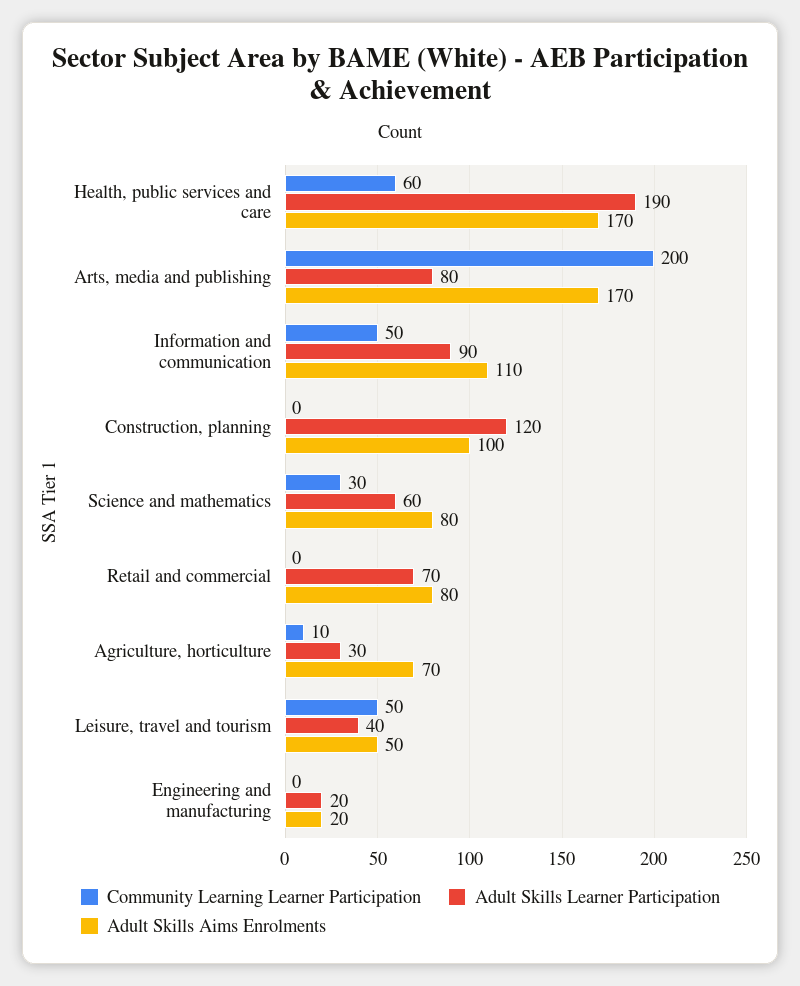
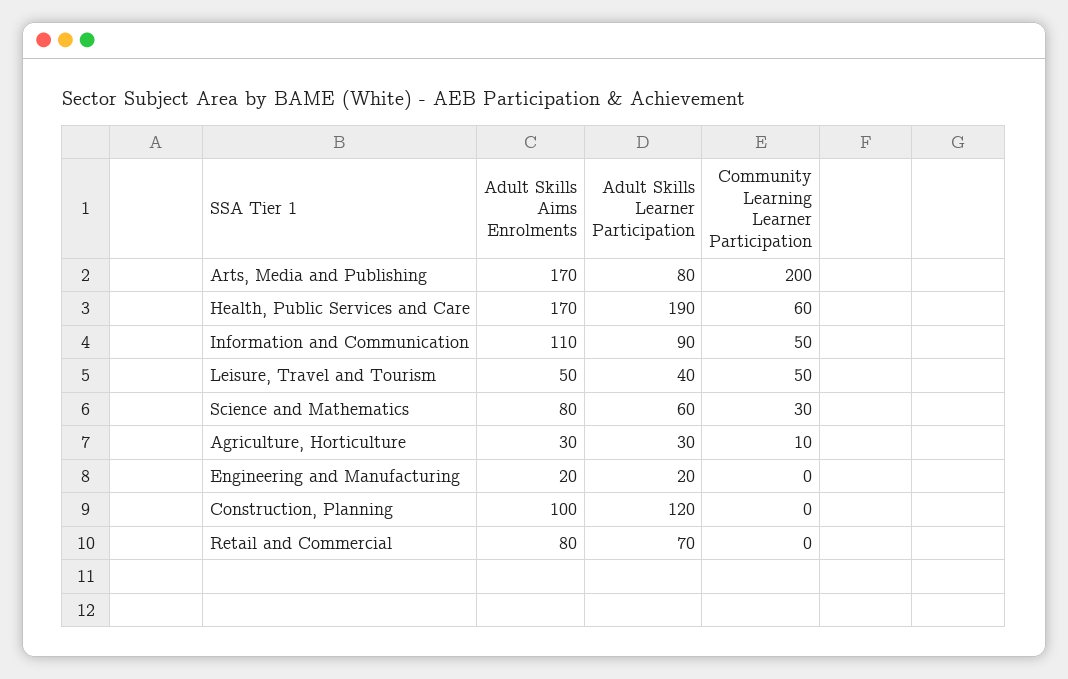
Adult Skills Aims Enrolments, Agriculture, horticulture: 70 -> 30

